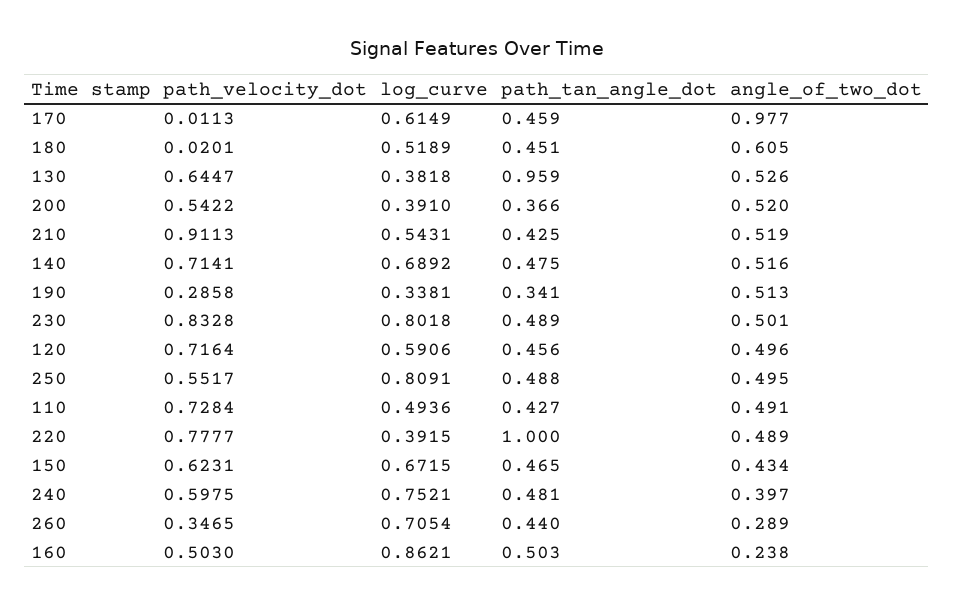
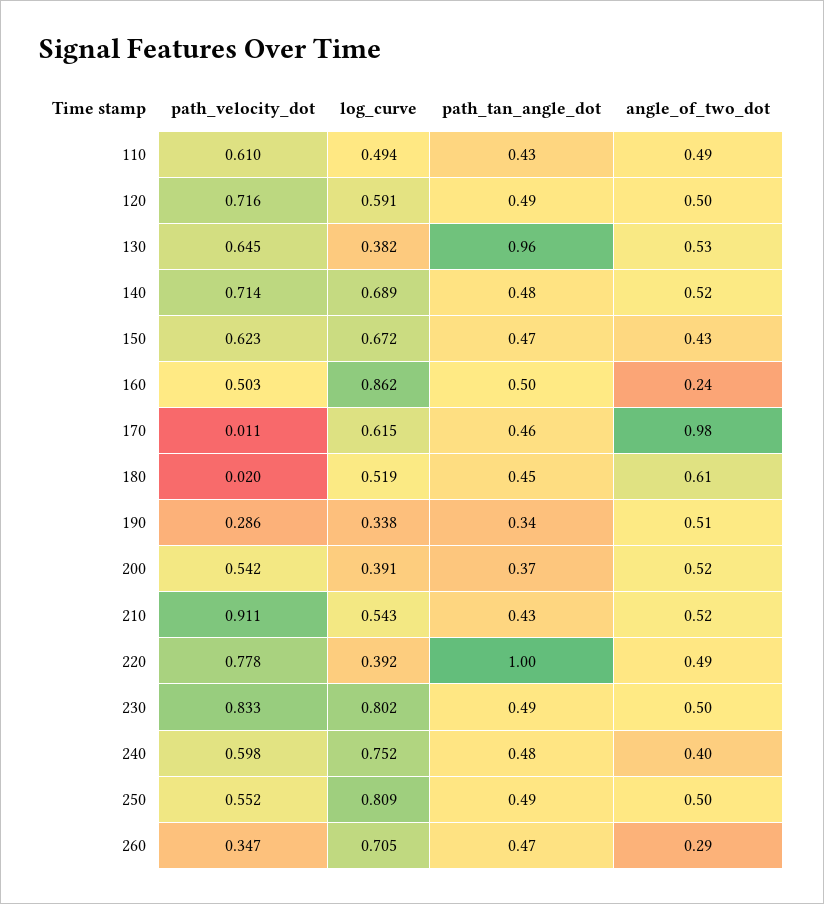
path_tan_angle_dot, 120: 0.456 -> 0.49
path_velocity_dot, 110: 0.7284 -> 0.61
path_tan_angle_dot, 260: 0.44 -> 0.47

